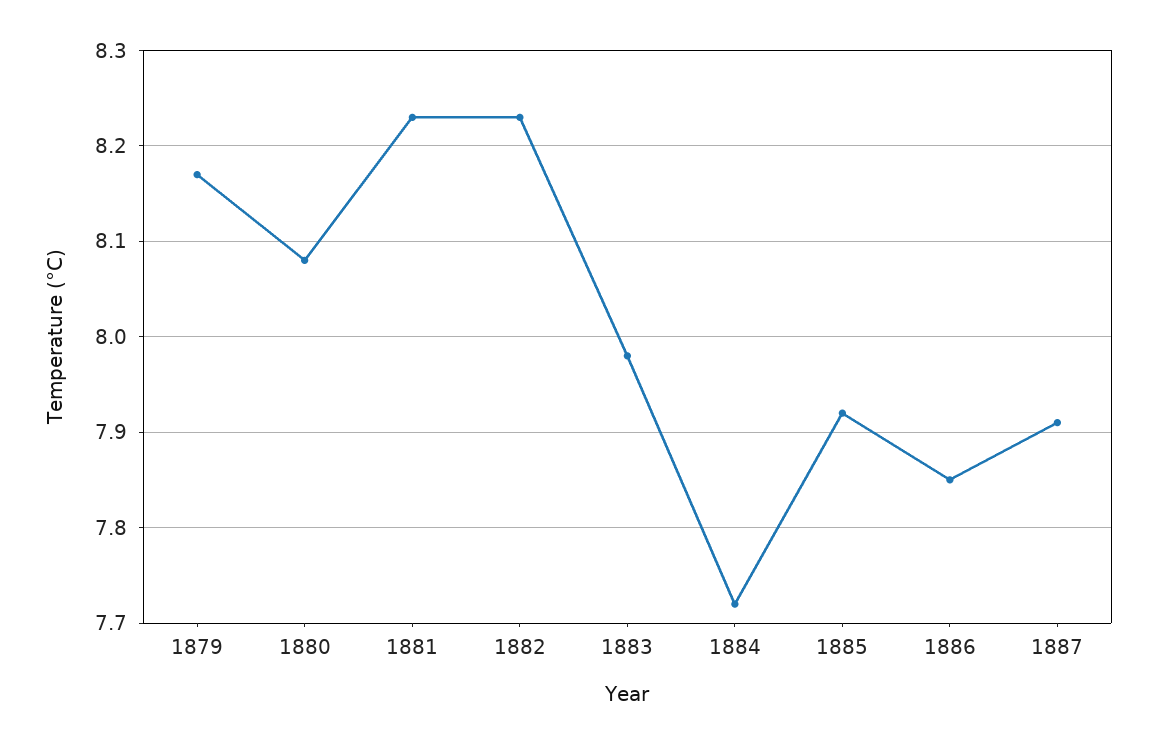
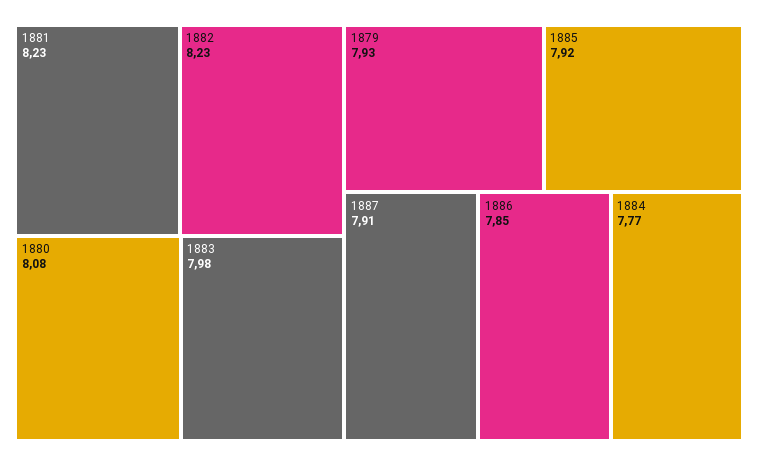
1879: 8.17 -> 7.93
1884: 7.72 -> 7.77

